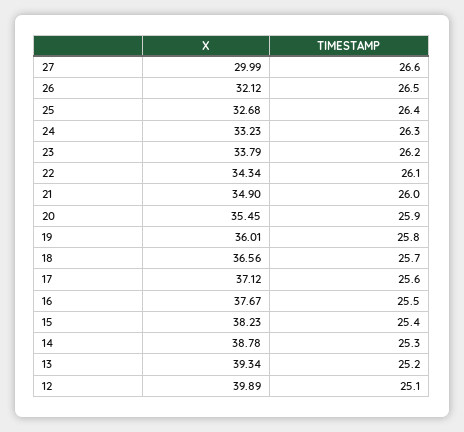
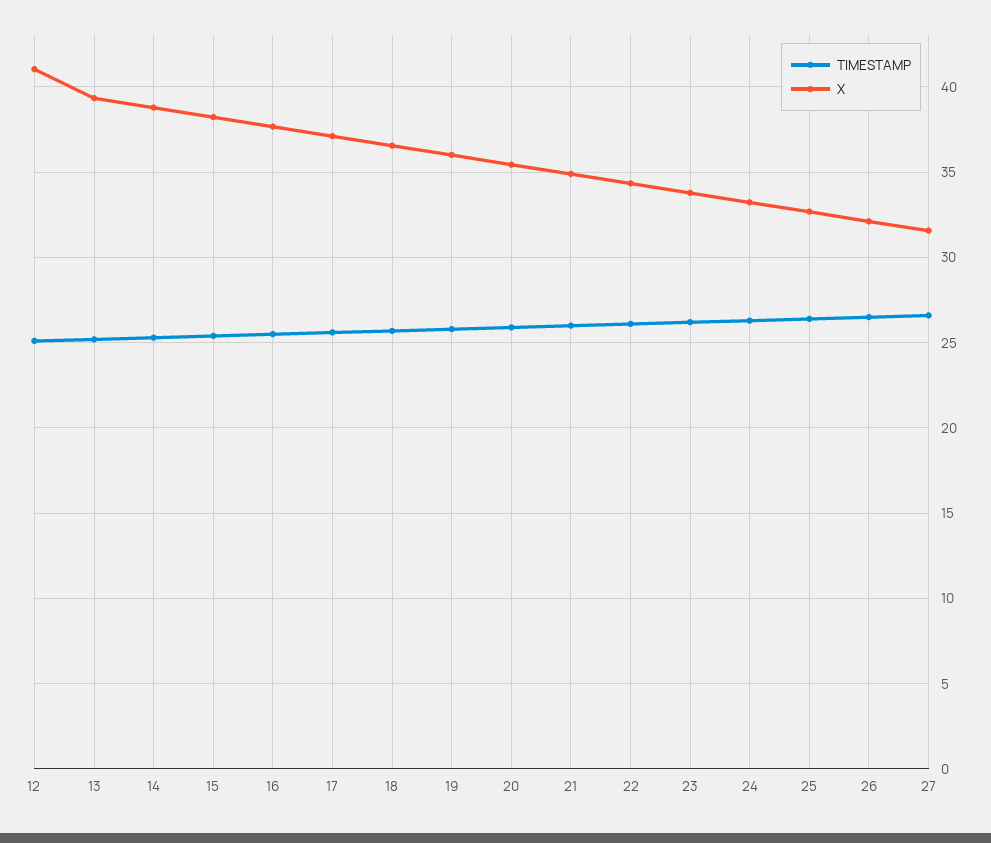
X, 27: 29.99 -> 31.5
X, 12: 39.89 -> 41

